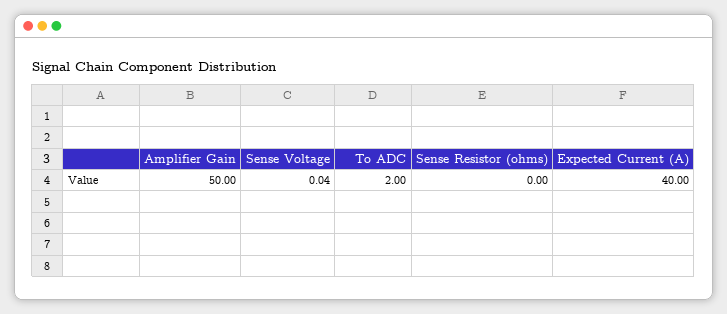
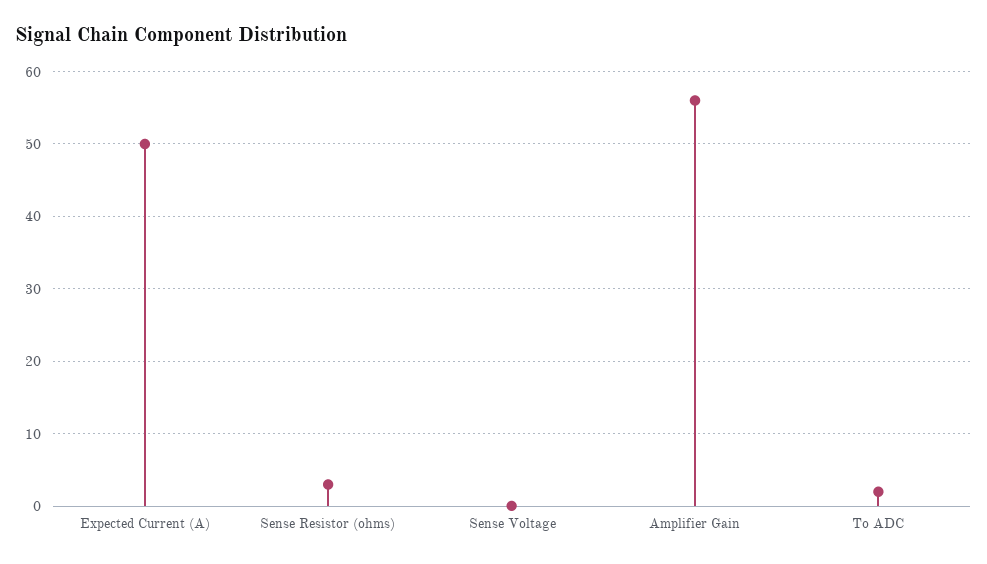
Amplifier Gain: 50 -> 56
Sense Resistor (ohms): 0 -> 3
Expected Current (A): 40 -> 50

